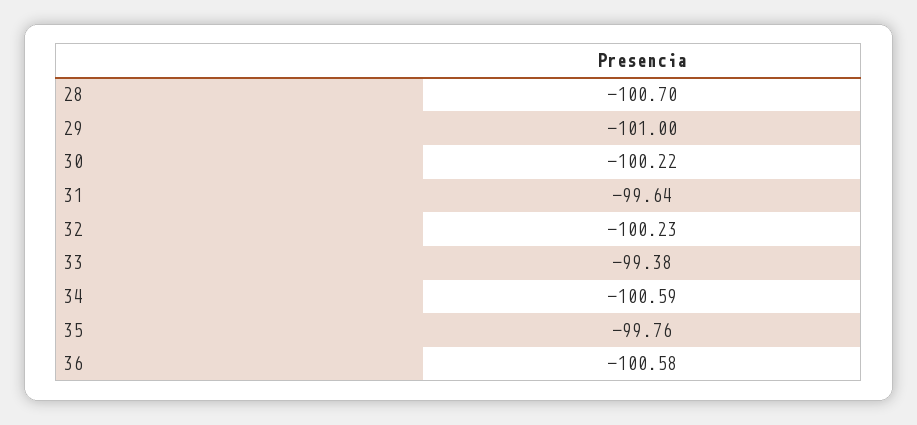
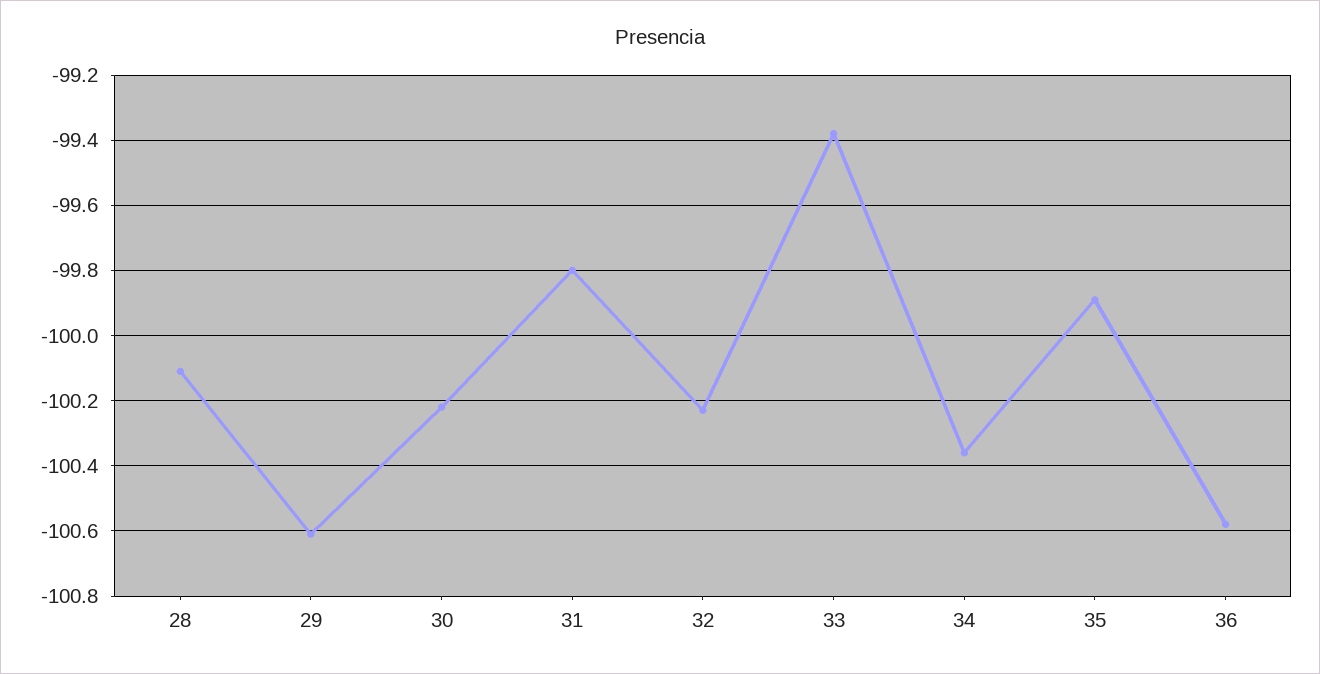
28: -100.7 -> -100.1
29: -101 -> -100.6
31: -99.64 -> -99.8
34: -100.59 -> -100.35
35: -99.76 -> -99.9

